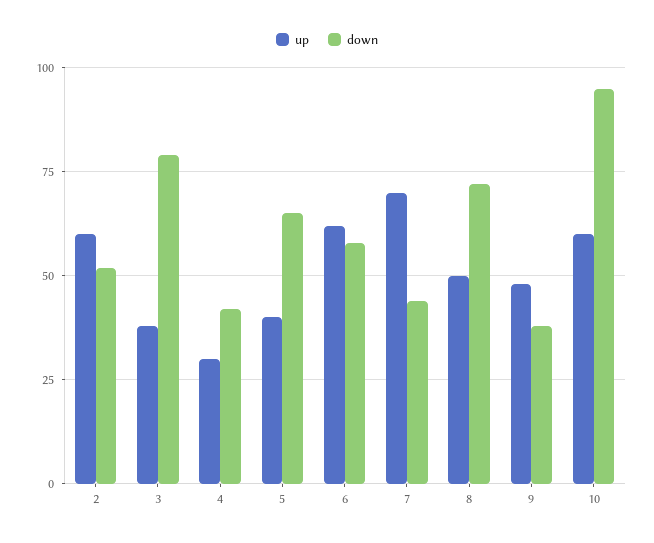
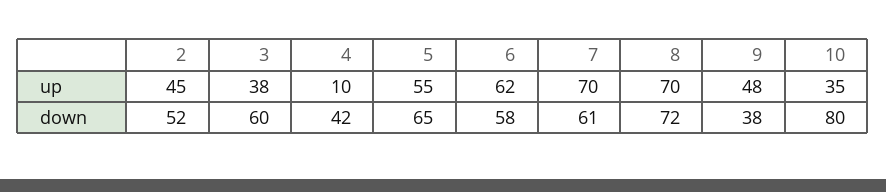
up, 2: 60 -> 45
down, 3: 80 -> 60
up, 4: 30 -> 10
up, 5: 40 -> 55
down, 7: 45 -> 61
up, 8: 50 -> 70
up, 10: 60 -> 35
down, 10: 95 -> 80

